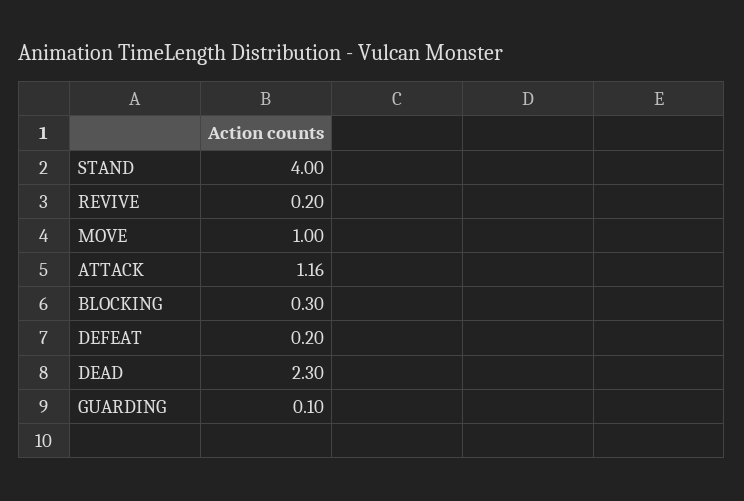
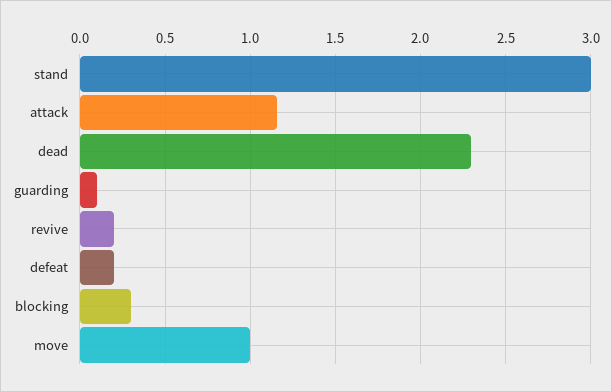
STAND: 4 -> 3

